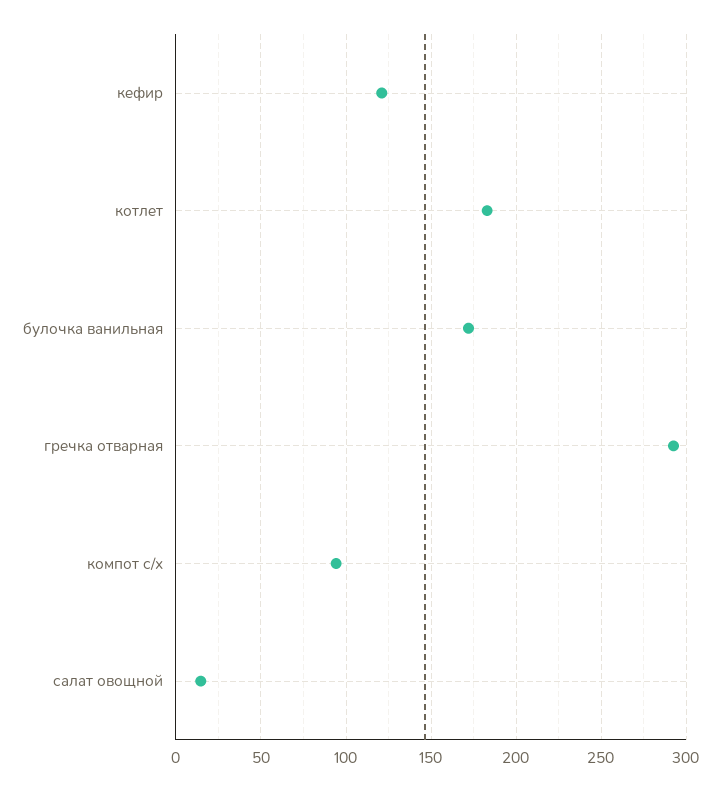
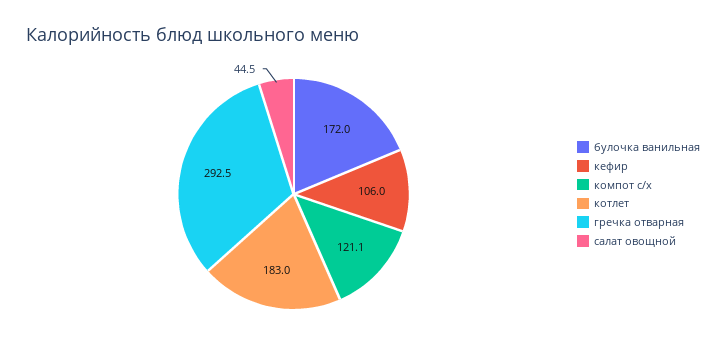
кефир: 120 -> 106
компот с/х: 95 -> 121.1
салат овощной: 15 -> 44.5

